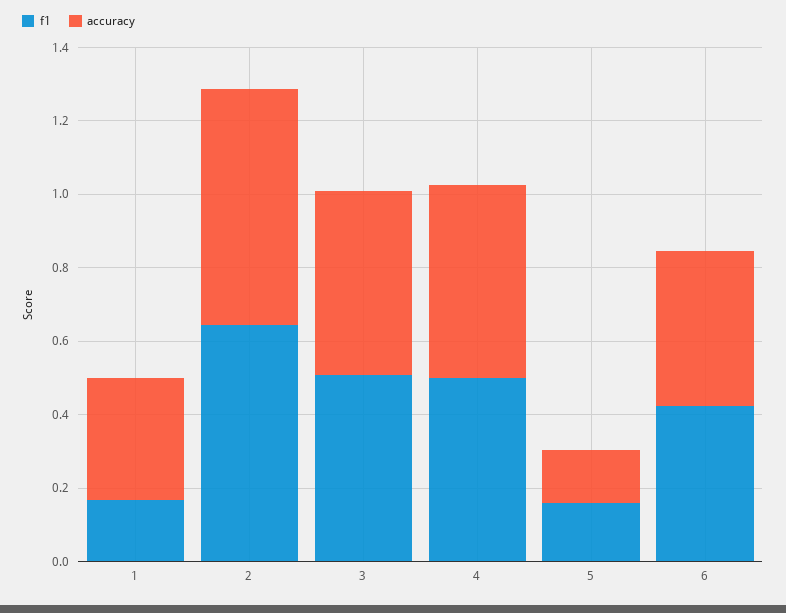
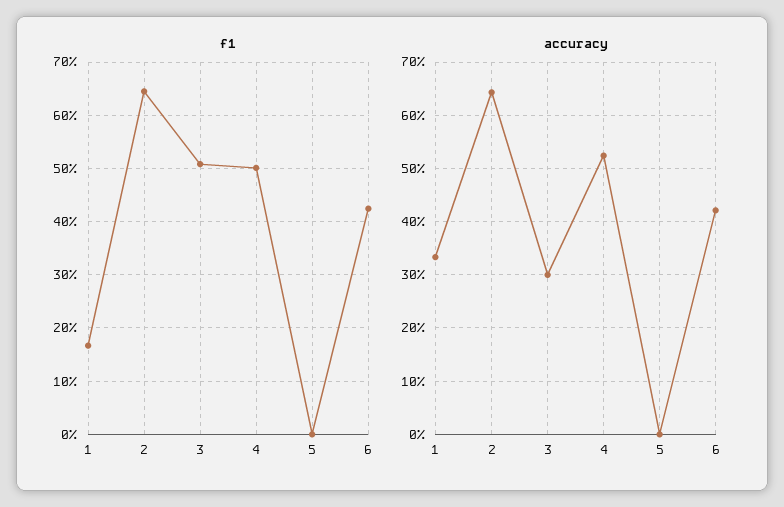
accuracy, 3: 0.5 -> 0.3
f1, 5: 0.15 -> 0
accuracy, 5: 0.15 -> 0

